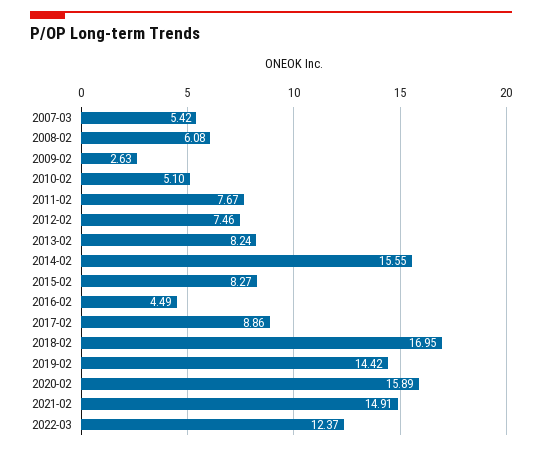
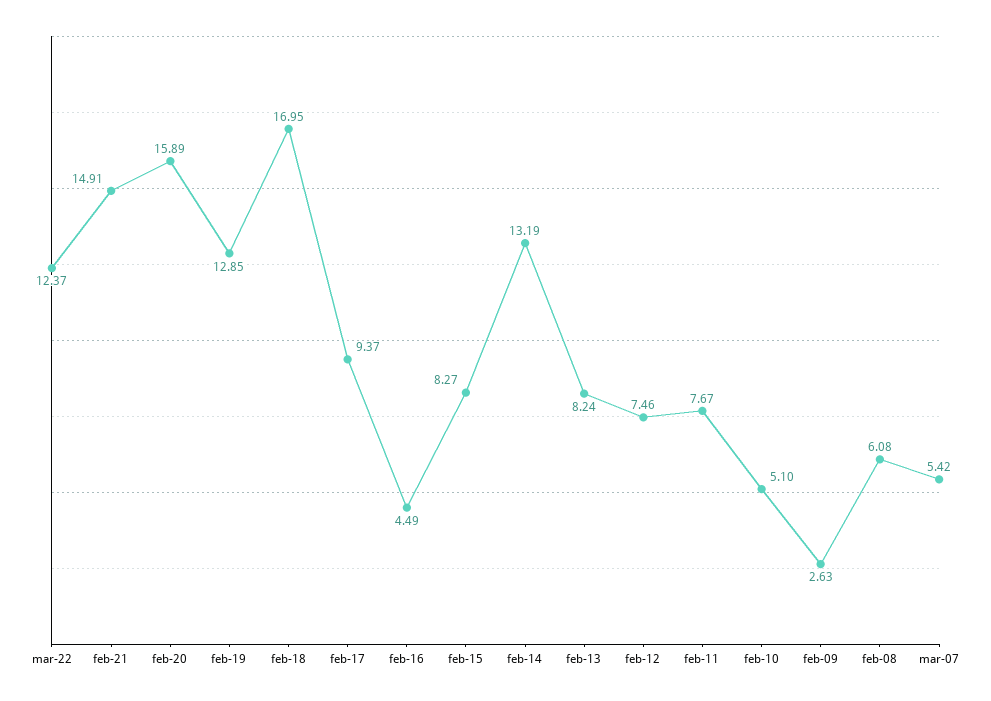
2014-02: 15.55 -> 13.19
2017-02: 8.86 -> 9.37
2019-02: 14.42 -> 12.85

